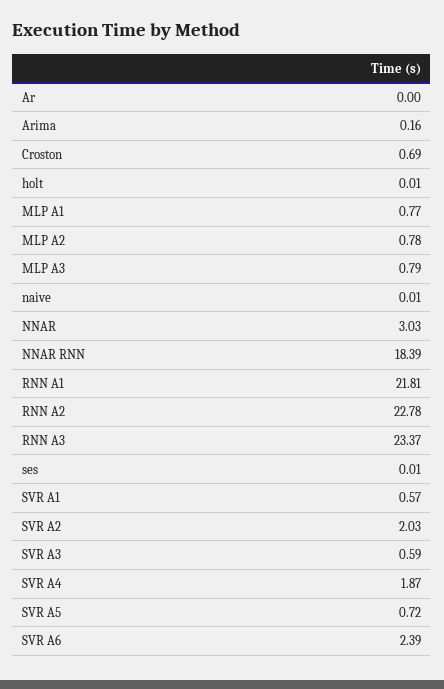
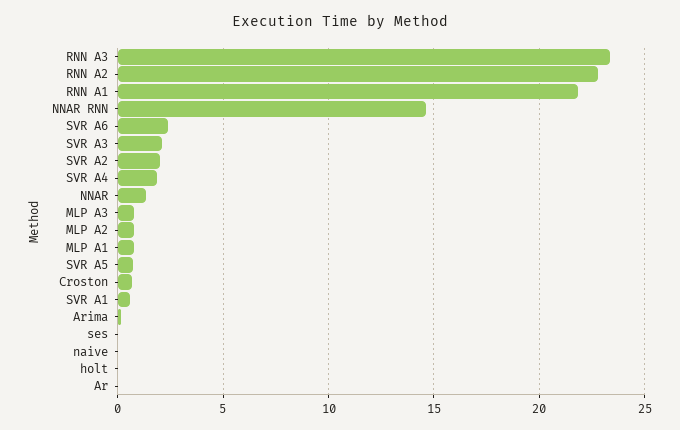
NNAR: 3.03 -> 1.5
NNAR RNN: 18.39 -> 14.5
SVR A3: 0.59 -> 2

